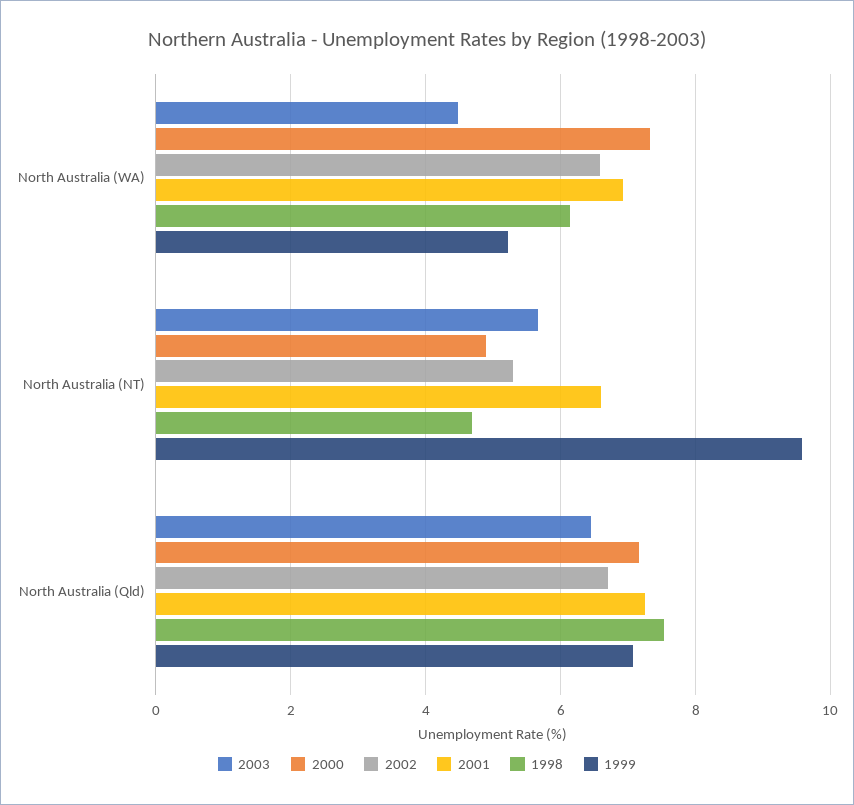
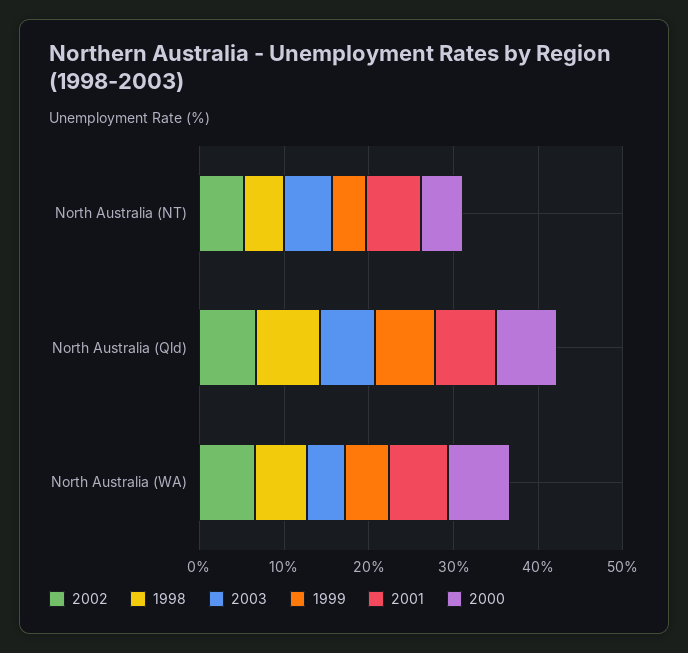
1999, North Australia (NT): 9.6 -> 4

